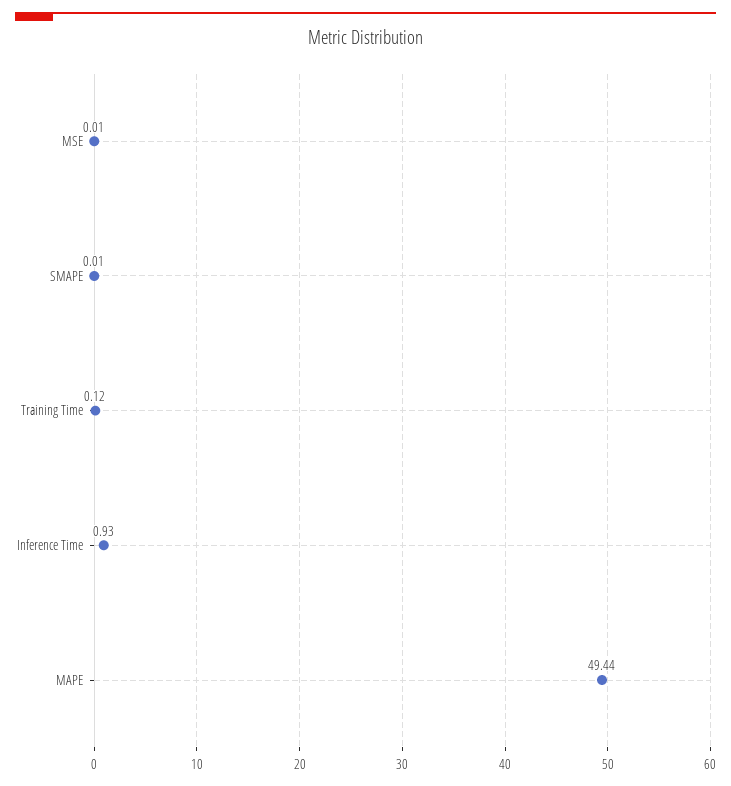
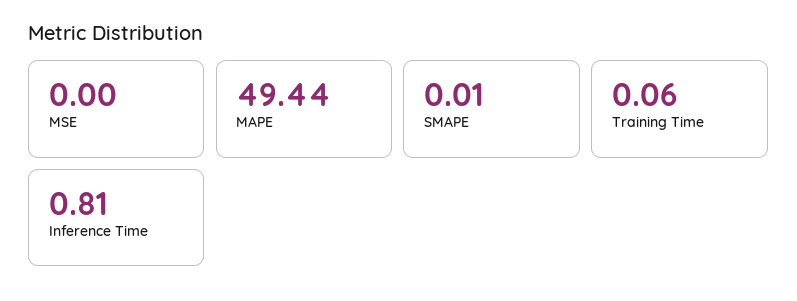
MSE: 0.01 -> 0
Training Time: 0.12 -> 0.06
Inference Time: 0.93 -> 0.81

